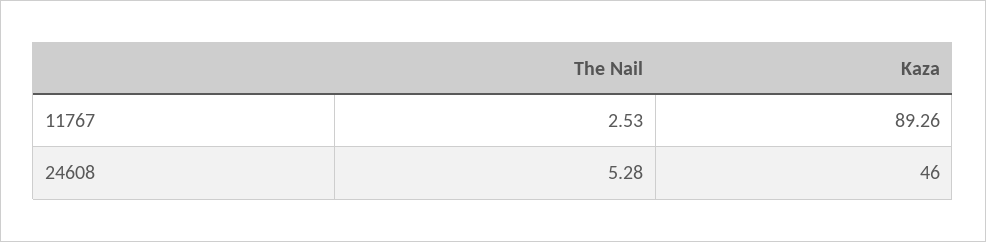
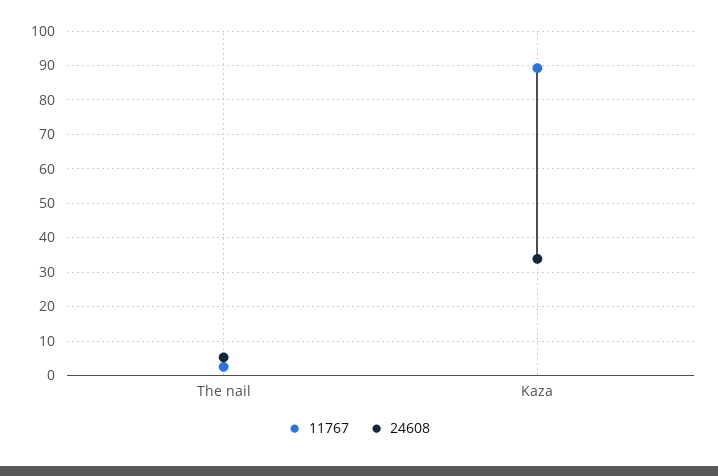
24608, Kaza: 46 -> 34

